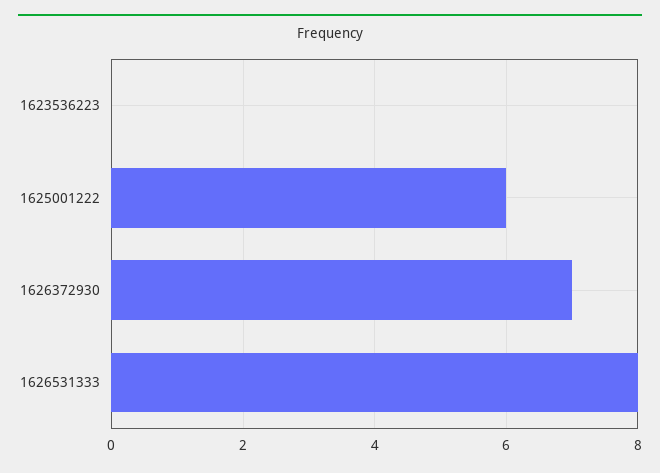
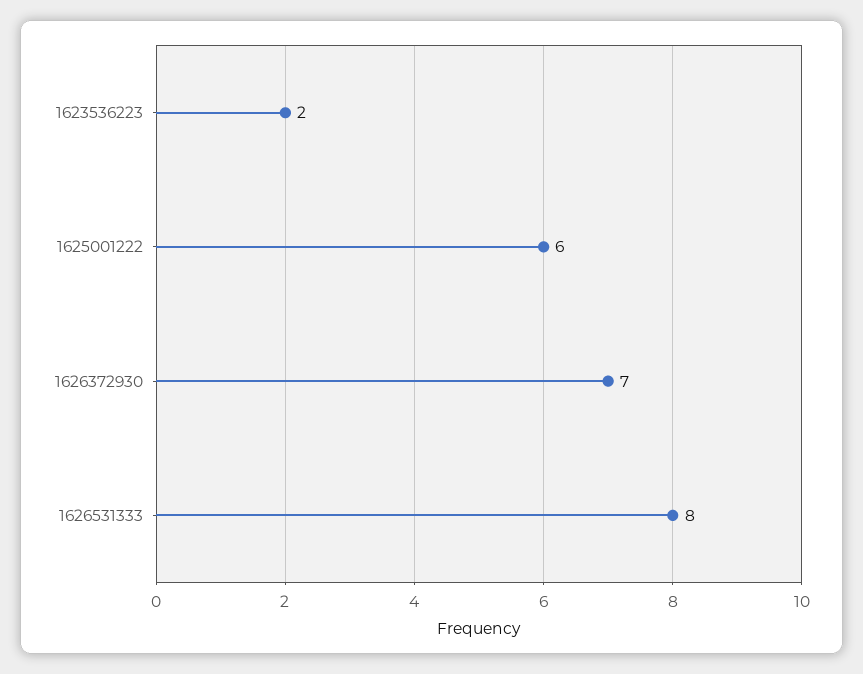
1623536223: 0 -> 2

